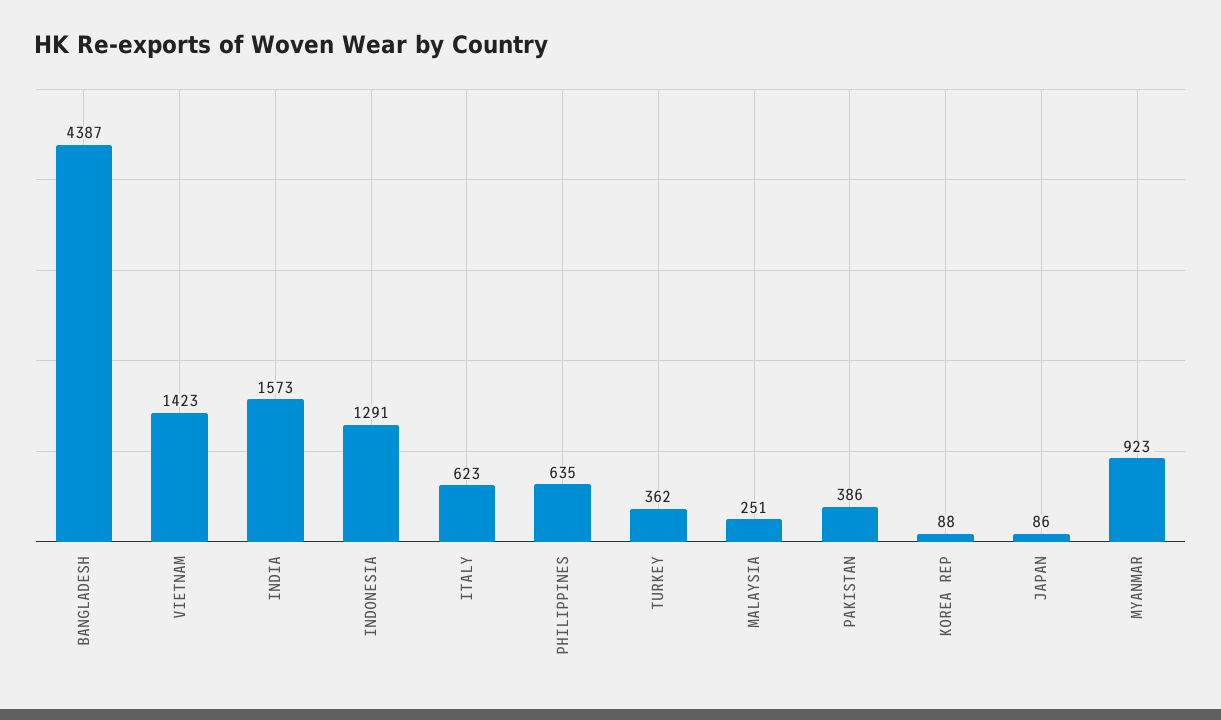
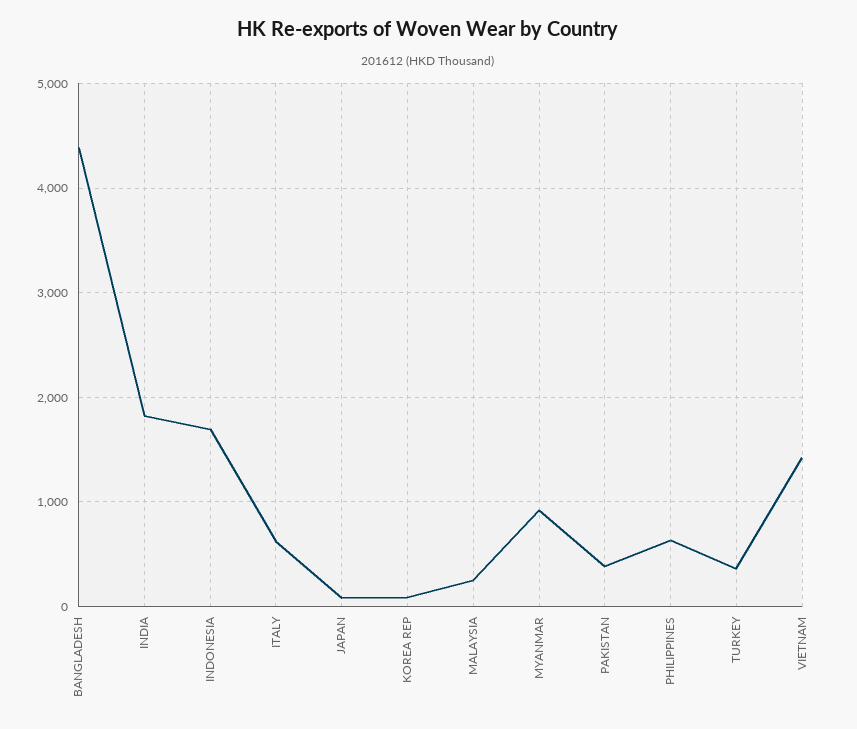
INDIA: 1573 -> 1800
INDONESIA: 1291 -> 1700

